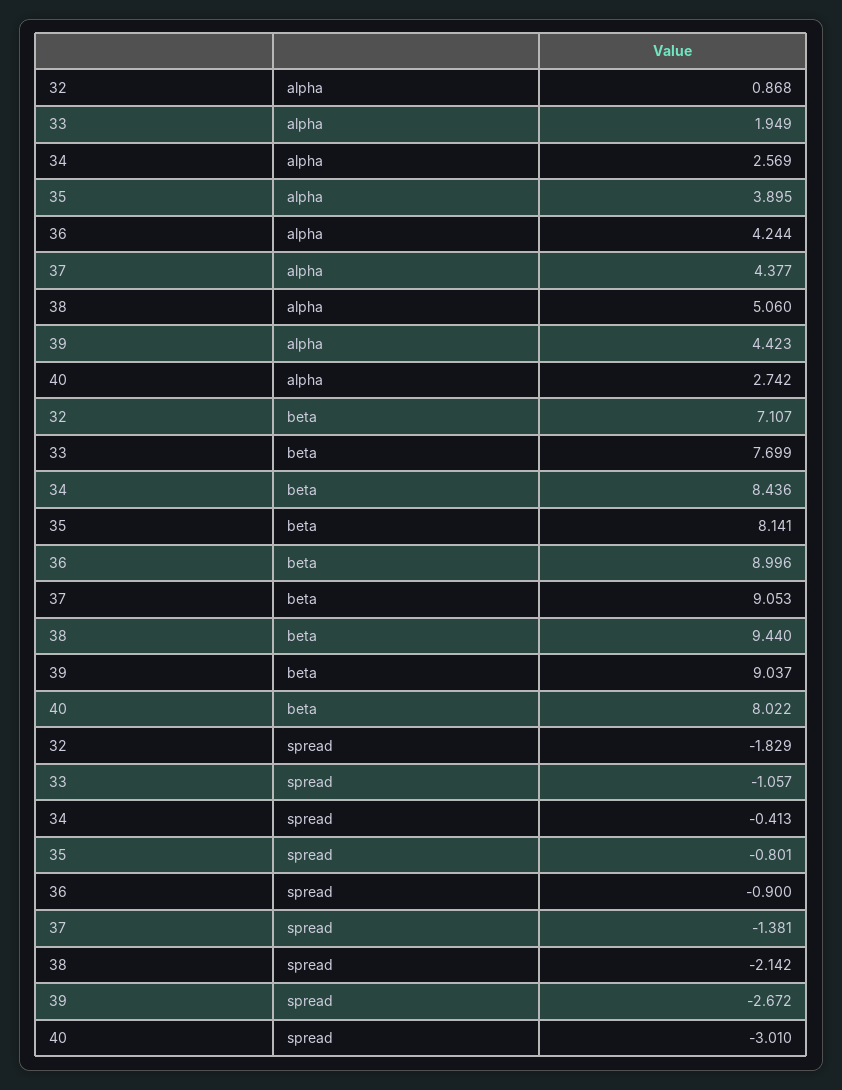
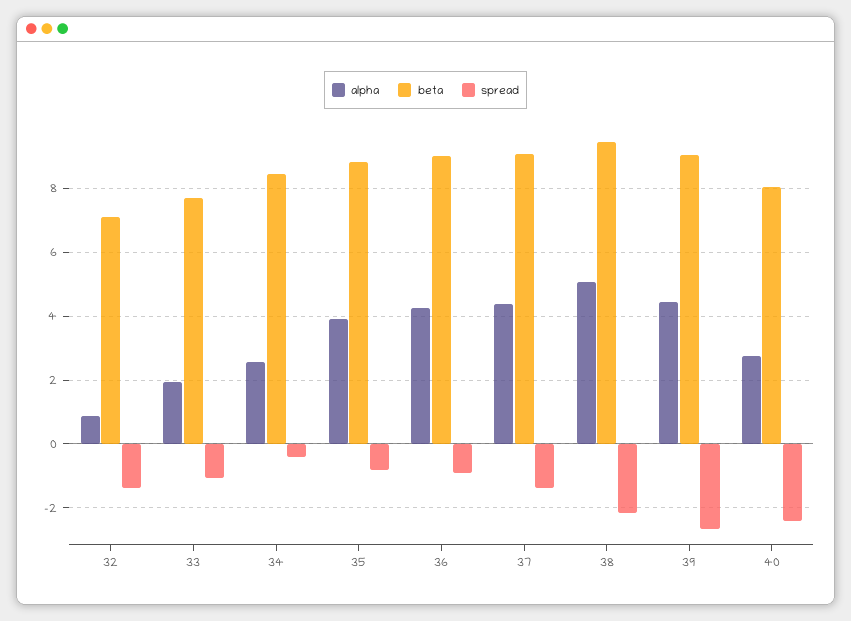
beta, 35: 8.141 -> 8.8
spread, 32: -1.829 -> -1.4
spread, 40: -3.01 -> -2.4

